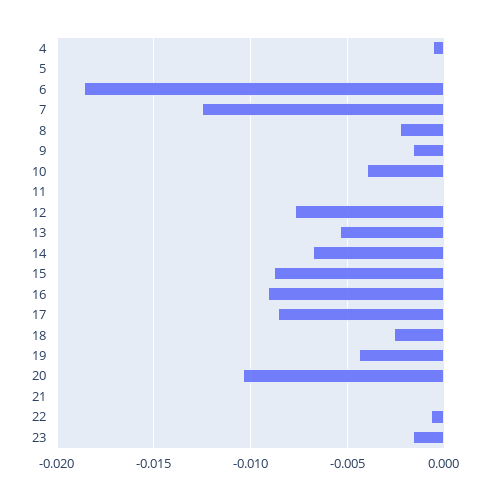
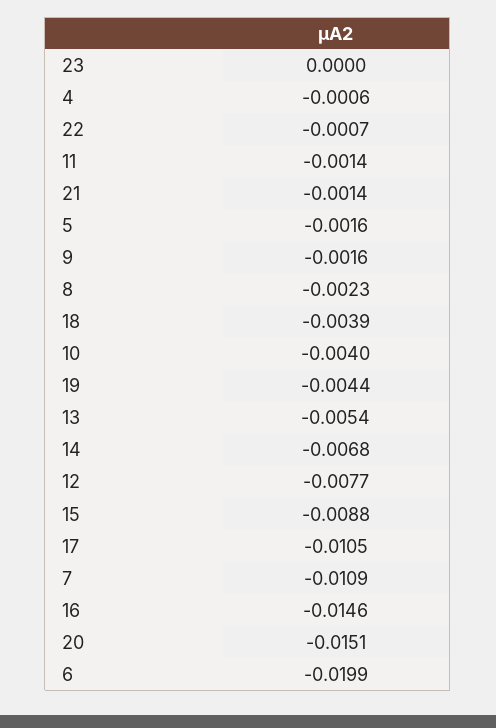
5: 0 -> -0.0016
6: -0.0185 -> -0.0199
7: -0.0125 -> -0.0109
11: 0 -> -0.0014
16: -0.009 -> -0.0146
17: -0.0085 -> -0.0105
18: -0.0025 -> -0.0039
20: -0.0105 -> -0.0151
21: 0 -> -0.0014
23: -0.0015 -> 0

